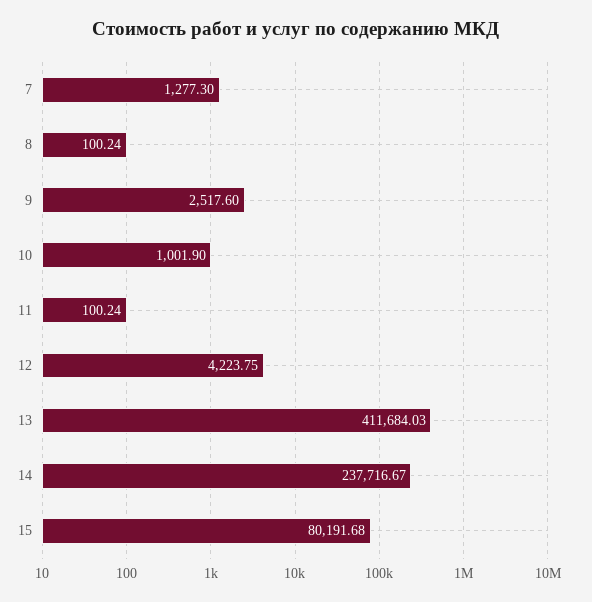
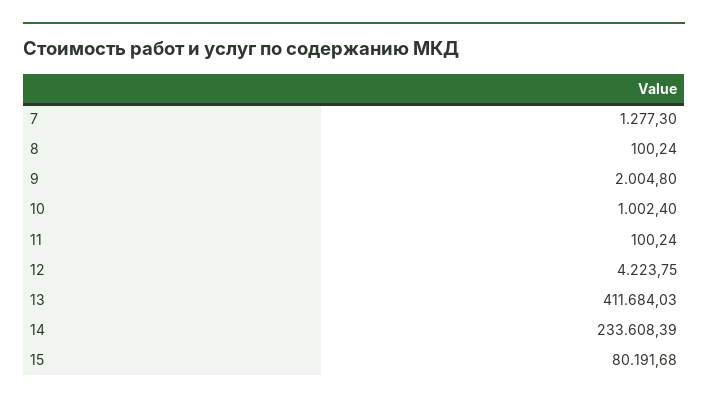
9: 2517.6 -> 2004.8
10: 1001.9 -> 1002.4
14: 237716.67 -> 233608.39

